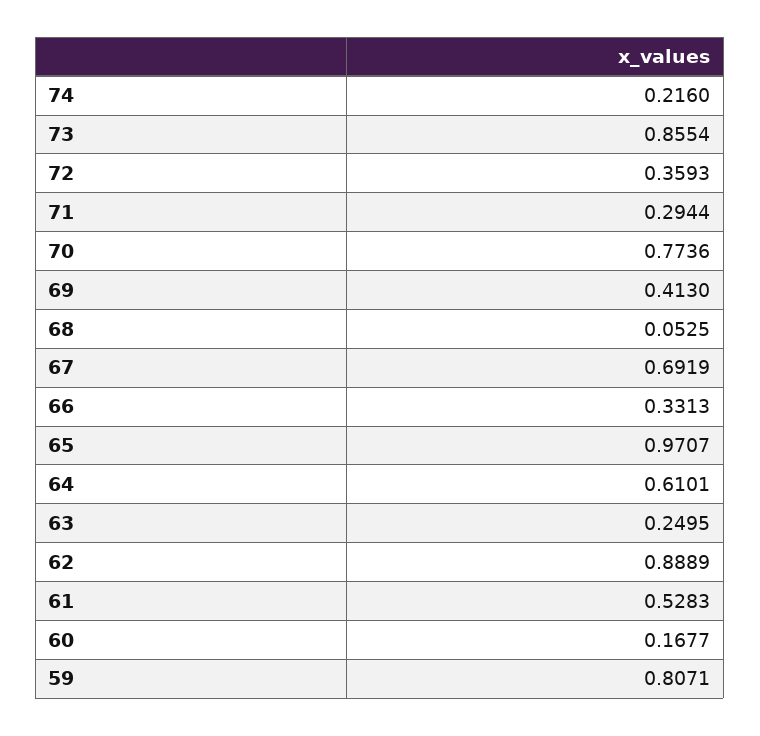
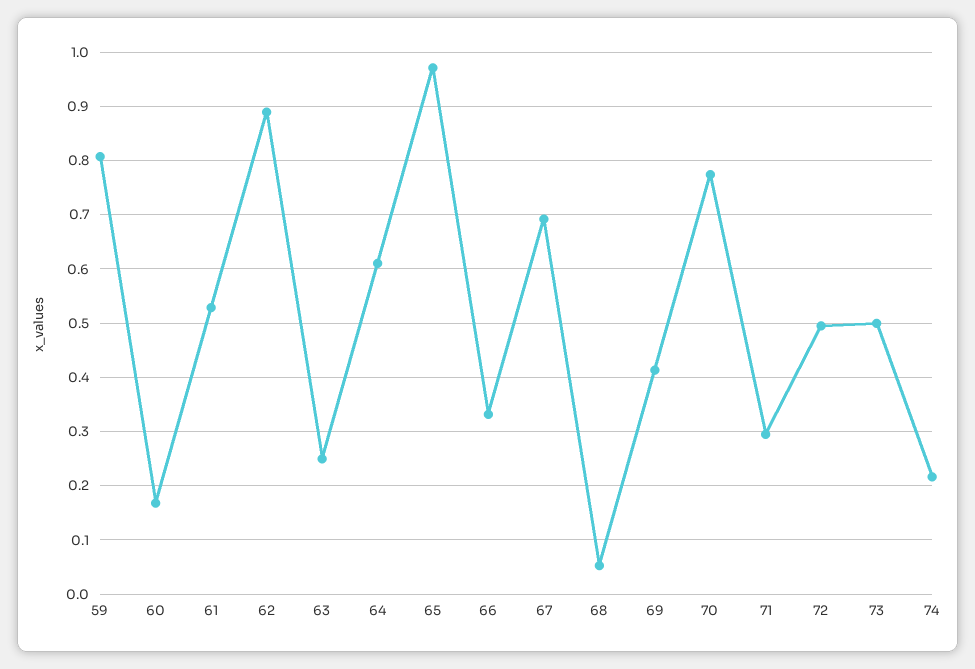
73: 0.8554 -> 0.5
72: 0.3593 -> 0.5

